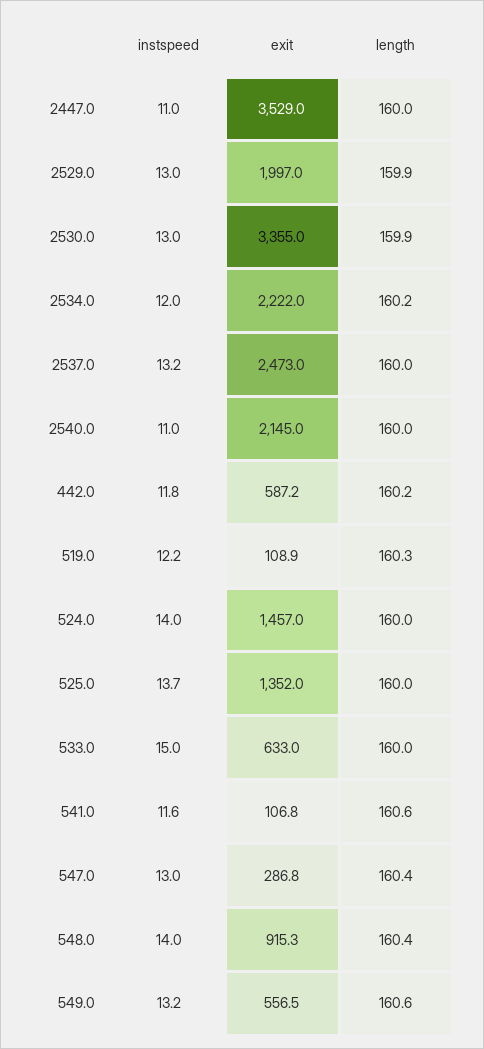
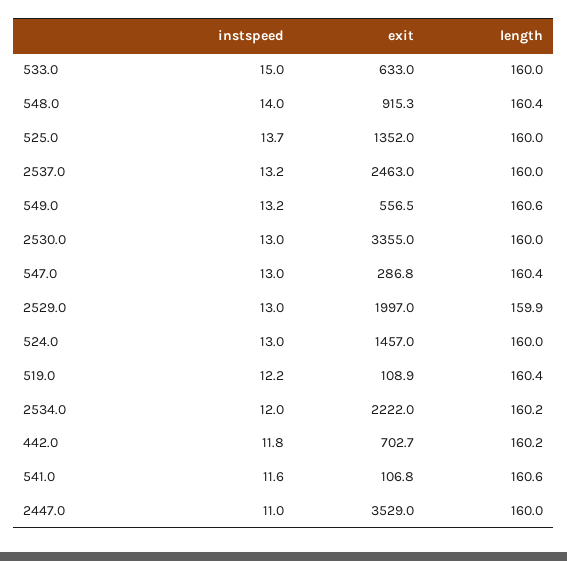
length, 2530.0: 159.9 -> 160
exit, 2537.0: 2473 -> 2463
instspeed, 2540.0: 11 -> none
exit, 2540.0: 2145 -> none
length, 2540.0: 160 -> none
exit, 442.0: 587.2 -> 702.7
length, 519.0: 160.3 -> 160.4
instspeed, 524.0: 14 -> 13

